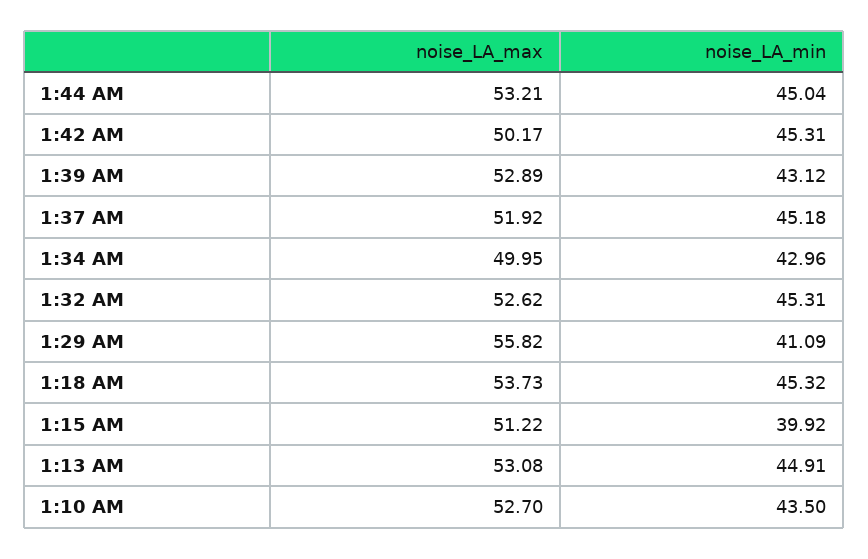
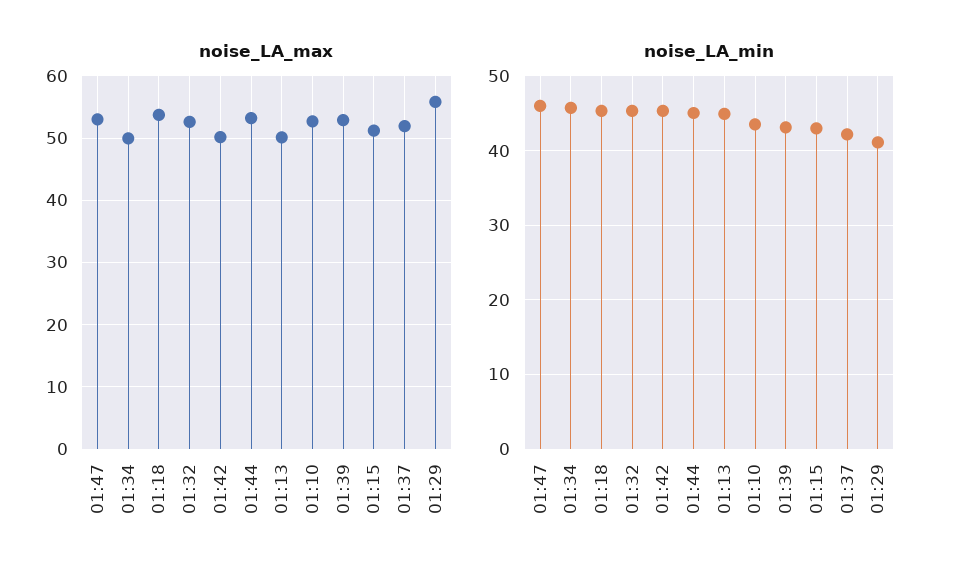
noise_LA_min, 1:37 AM: 45.18 -> 42
noise_LA_min, 1:34 AM: 42.96 -> 46
noise_LA_min, 1:15 AM: 39.92 -> 43
noise_LA_max, 1:13 AM: 53.08 -> 50
noise_LA_max, 01:47: none -> 53
noise_LA_min, 01:47: none -> 46

